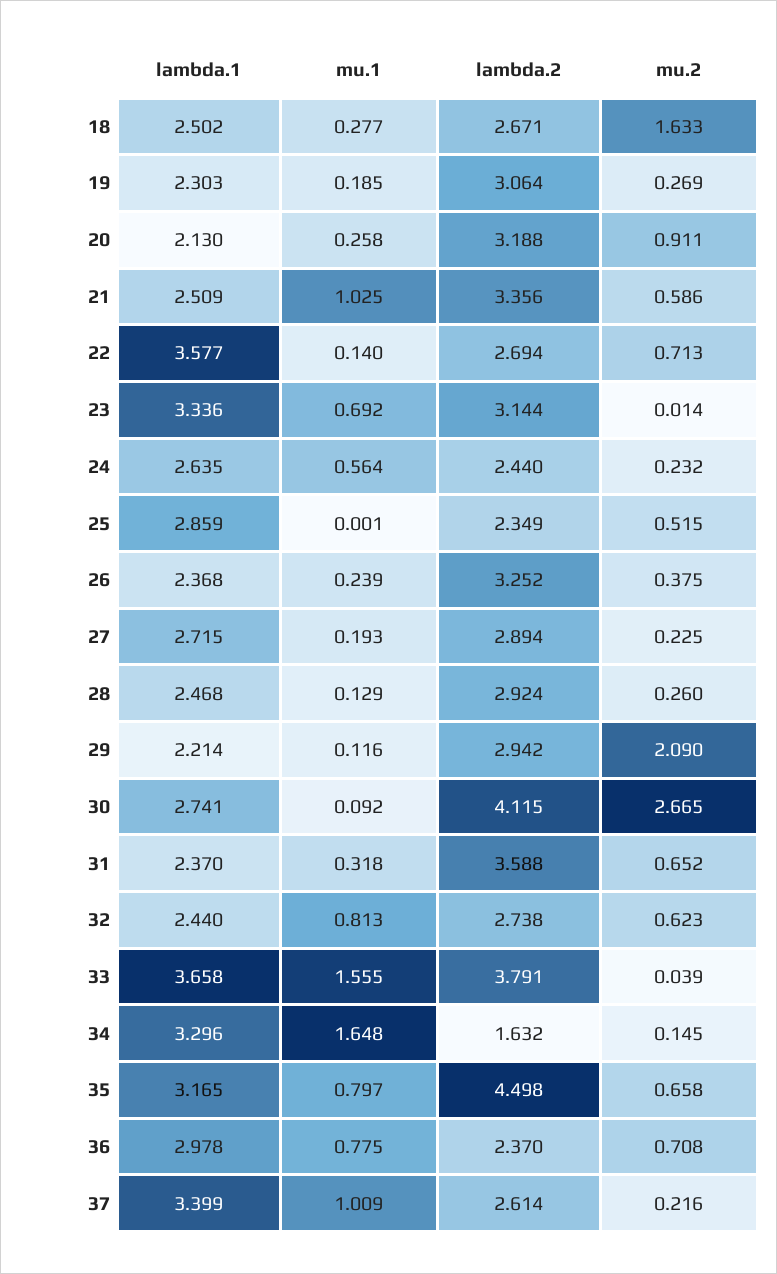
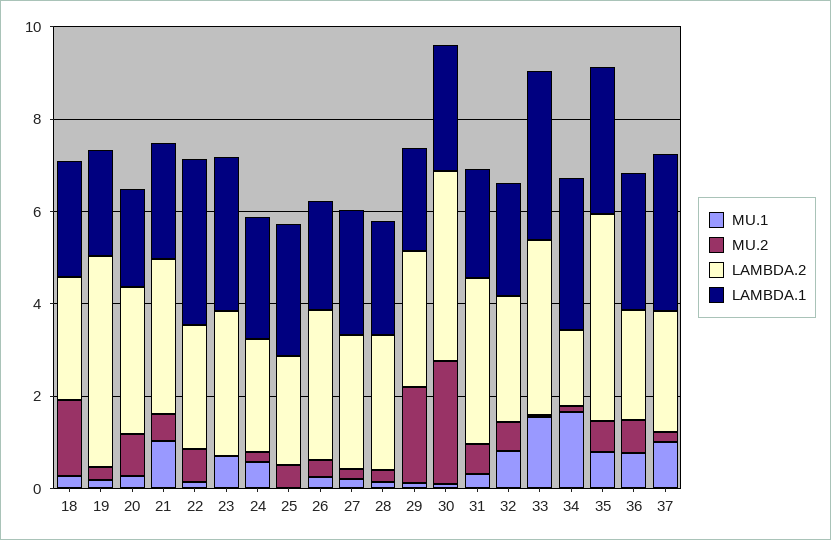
lambda.2, 19: 3.064 -> 4.5

